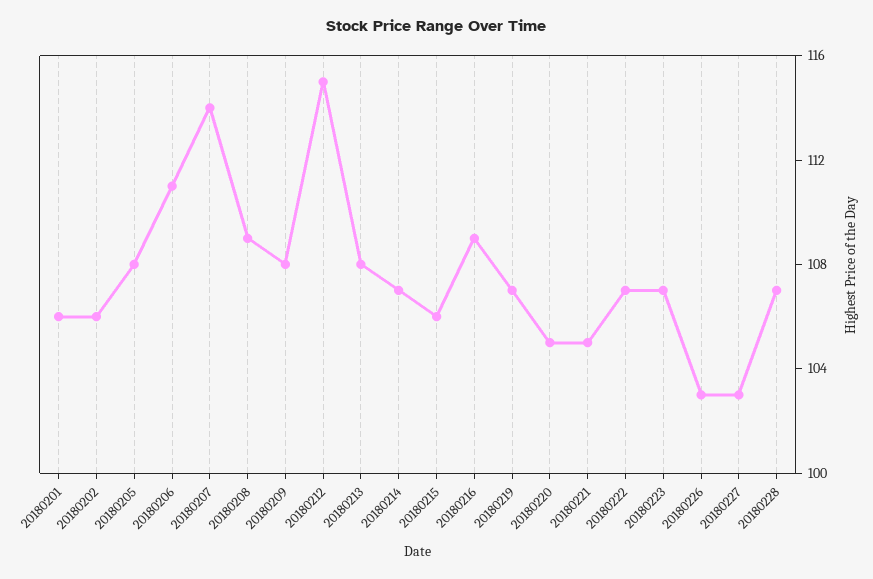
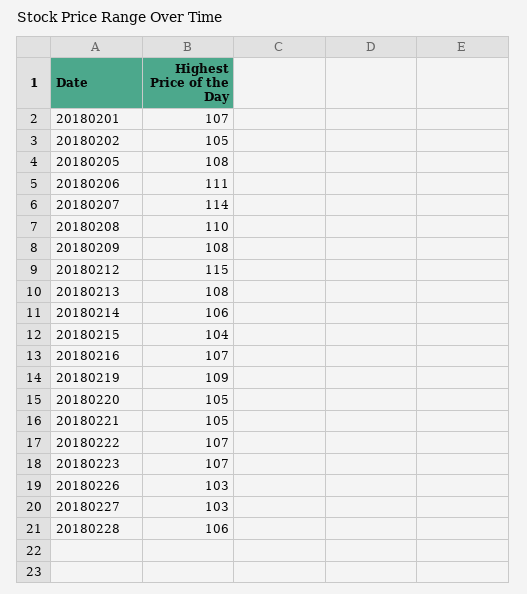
20180201: 106 -> 107
20180202: 106 -> 105
20180208: 109 -> 110
20180214: 107 -> 106
20180215: 106 -> 104
20180216: 109 -> 107
20180219: 107 -> 109
20180228: 107 -> 106

